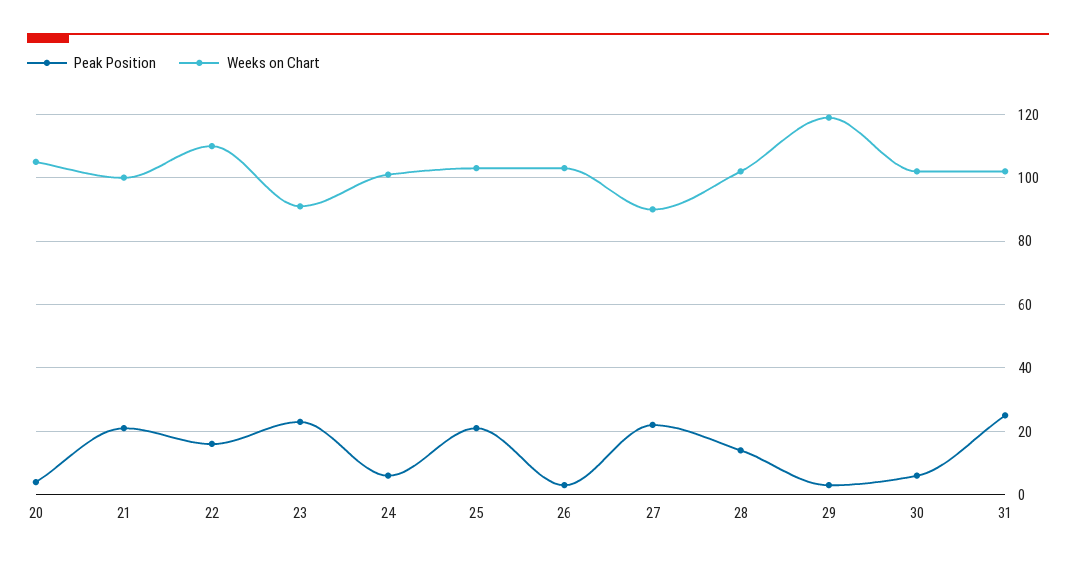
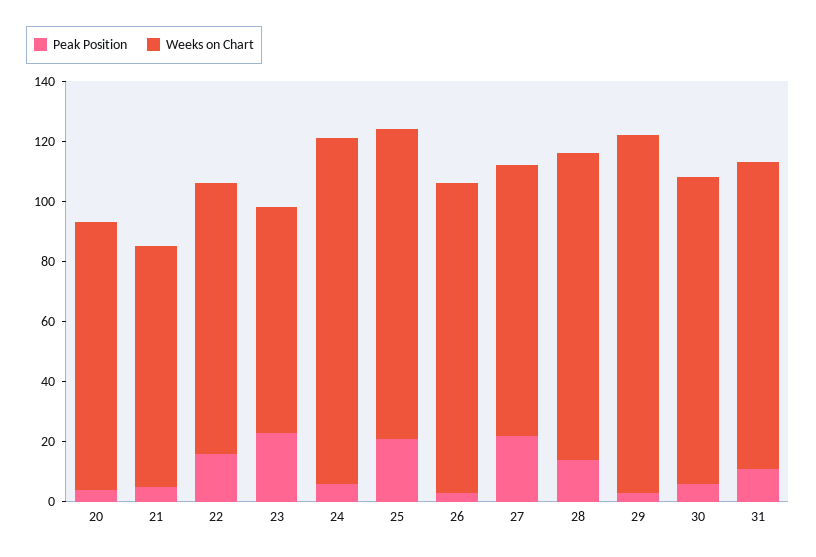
Weeks on Chart, 20: 105 -> 90
Peak Position, 21: 20 -> 5
Weeks on Chart, 21: 100 -> 80
Weeks on Chart, 22: 110 -> 90
Weeks on Chart, 23: 90 -> 75
Weeks on Chart, 24: 100 -> 115
Peak Position, 31: 25 -> 10

